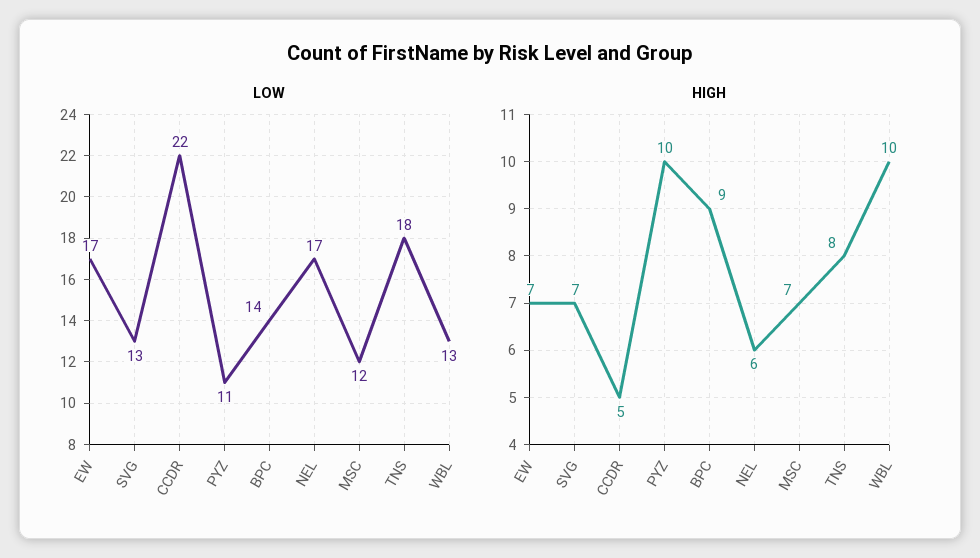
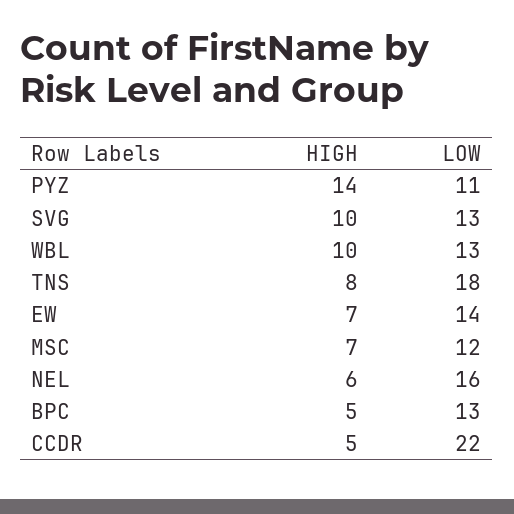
LOW, EW: 17 -> 14
LOW, BPC: 14 -> 13
LOW, NEL: 17 -> 16
HIGH, SVG: 7 -> 10
HIGH, PYZ: 10 -> 14
HIGH, BPC: 9 -> 5

